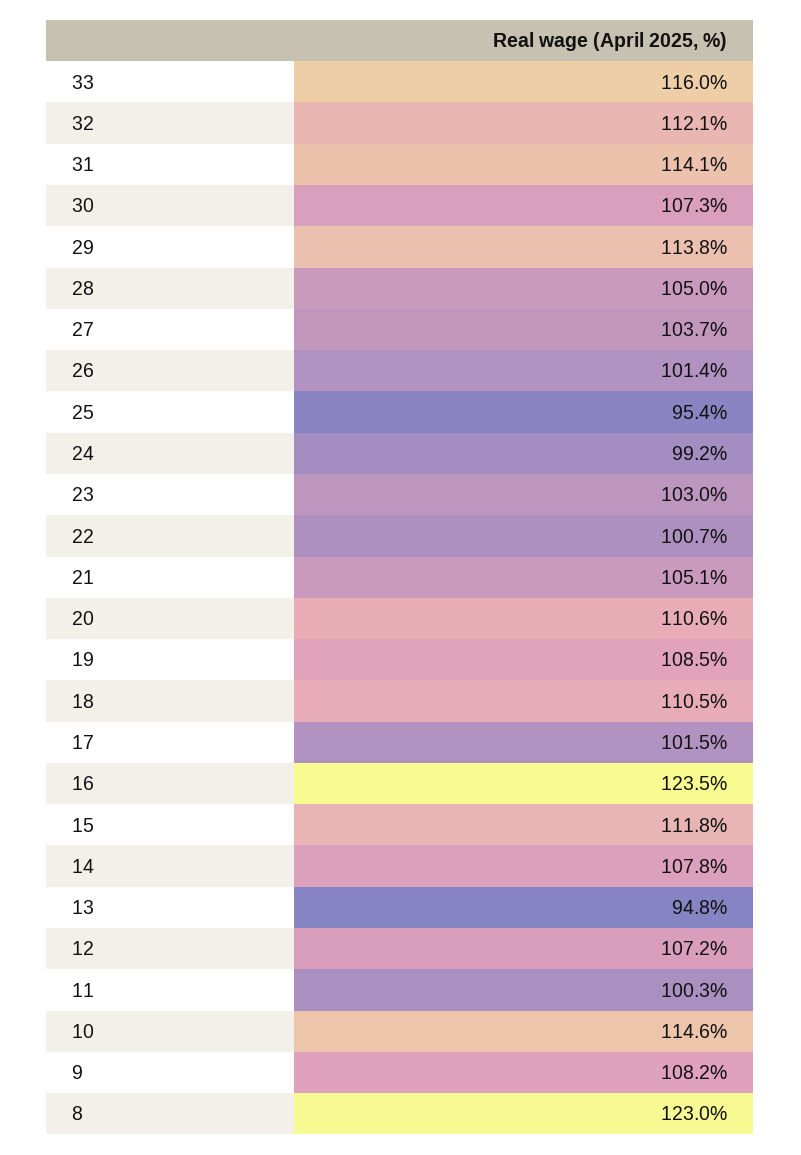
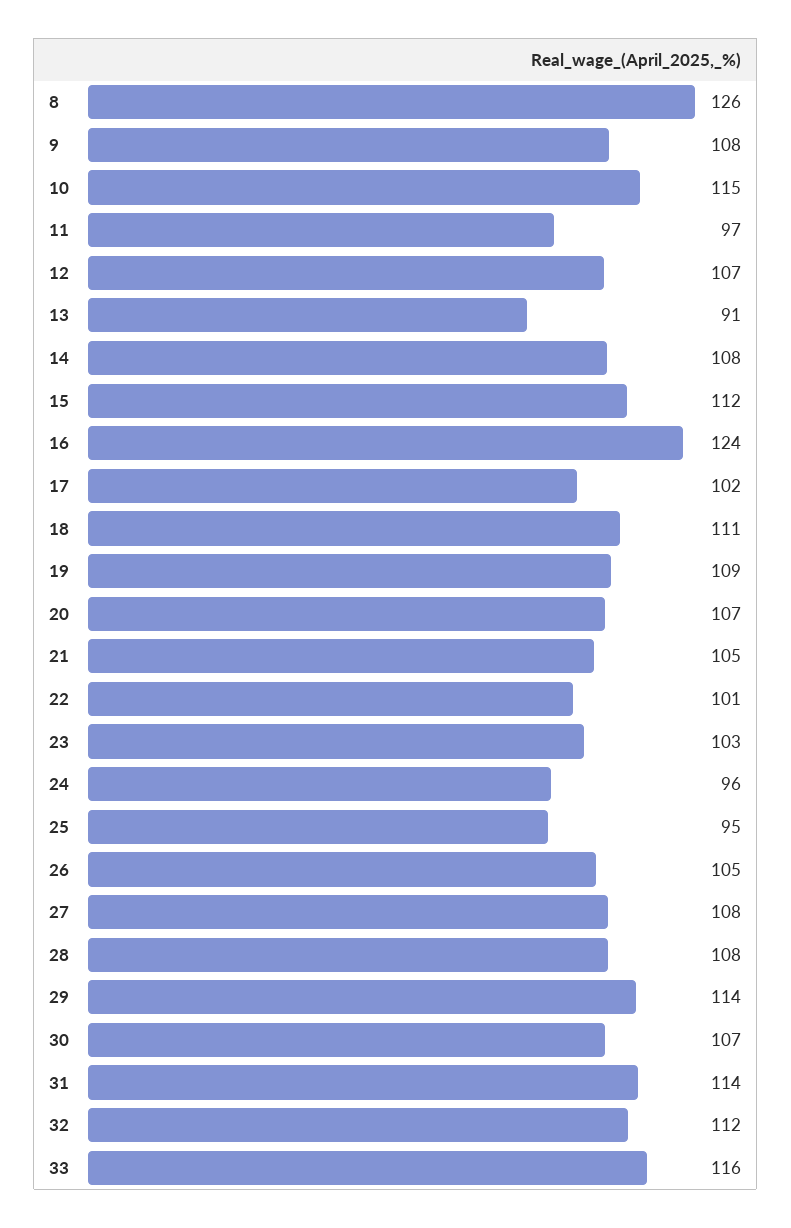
28: 105 -> 108
27: 103.7 -> 108
26: 101.4 -> 105
24: 99.2 -> 96
20: 110.6 -> 107
13: 94.8 -> 91
11: 100.3 -> 97
8: 123 -> 126

